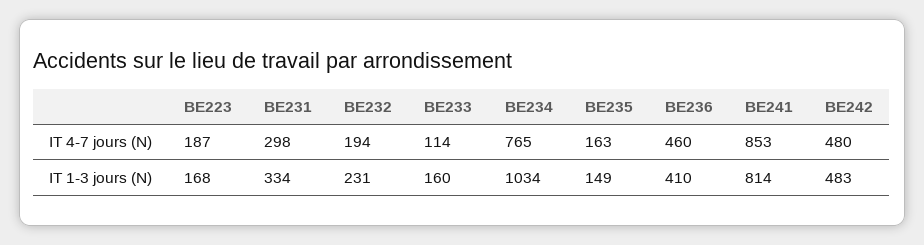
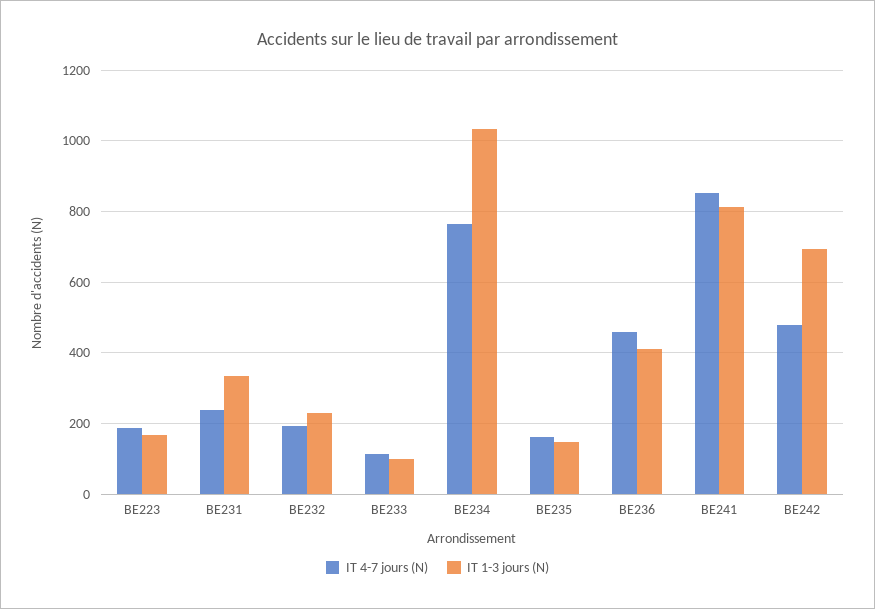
IT 4-7 jours (N), BE231: 298 -> 240
IT 1-3 jours (N), BE233: 160 -> 100
IT 1-3 jours (N), BE242: 483 -> 700

